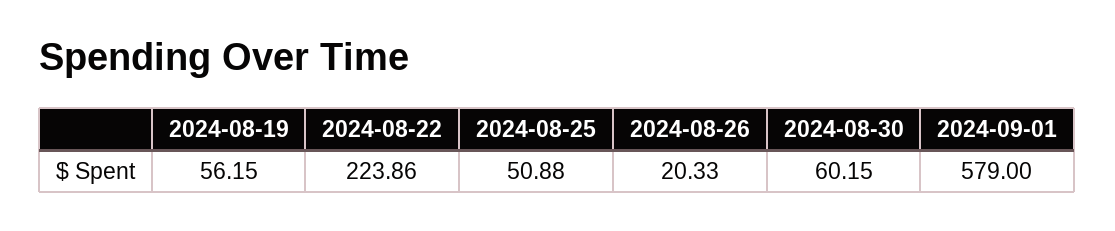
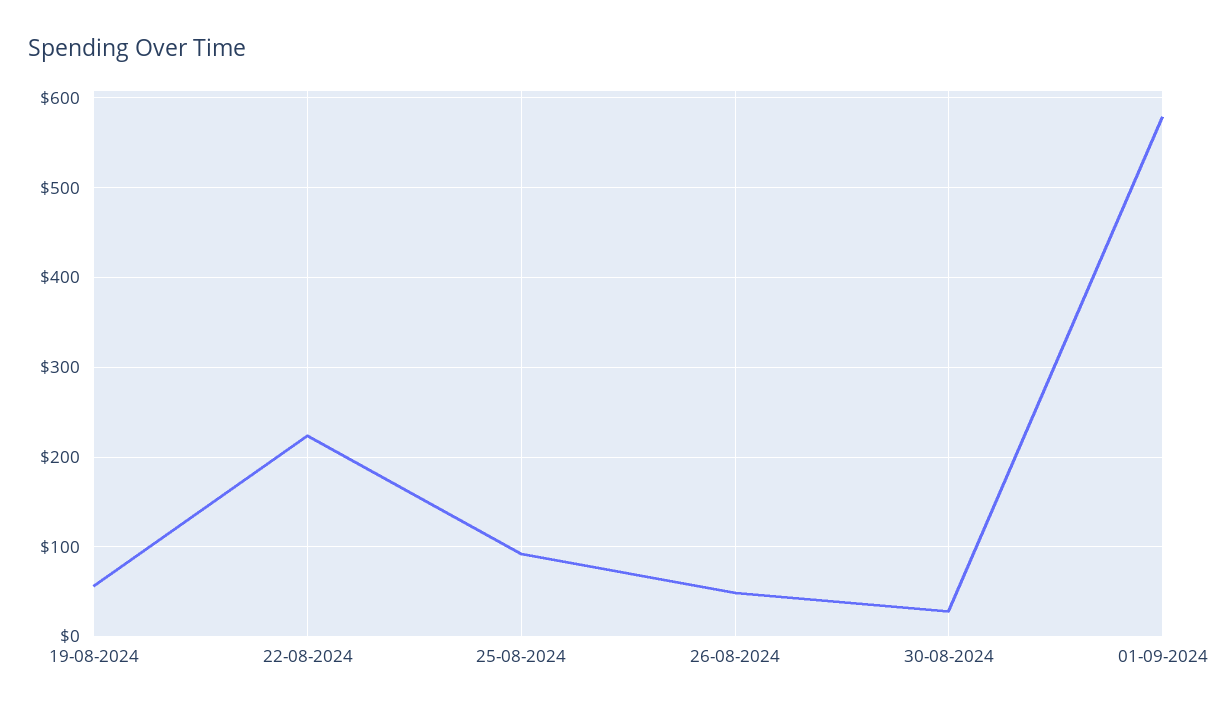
2024-08-25: 50.88 -> 90
2024-08-26: 20.33 -> 50
2024-08-30: 60.15 -> 30

